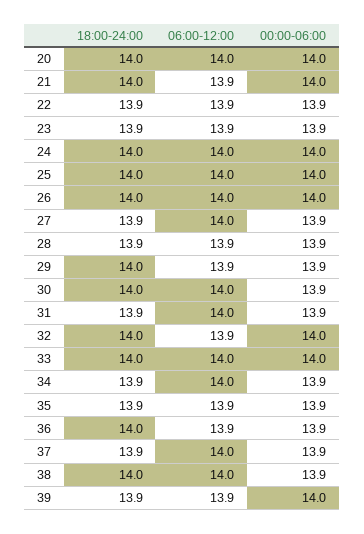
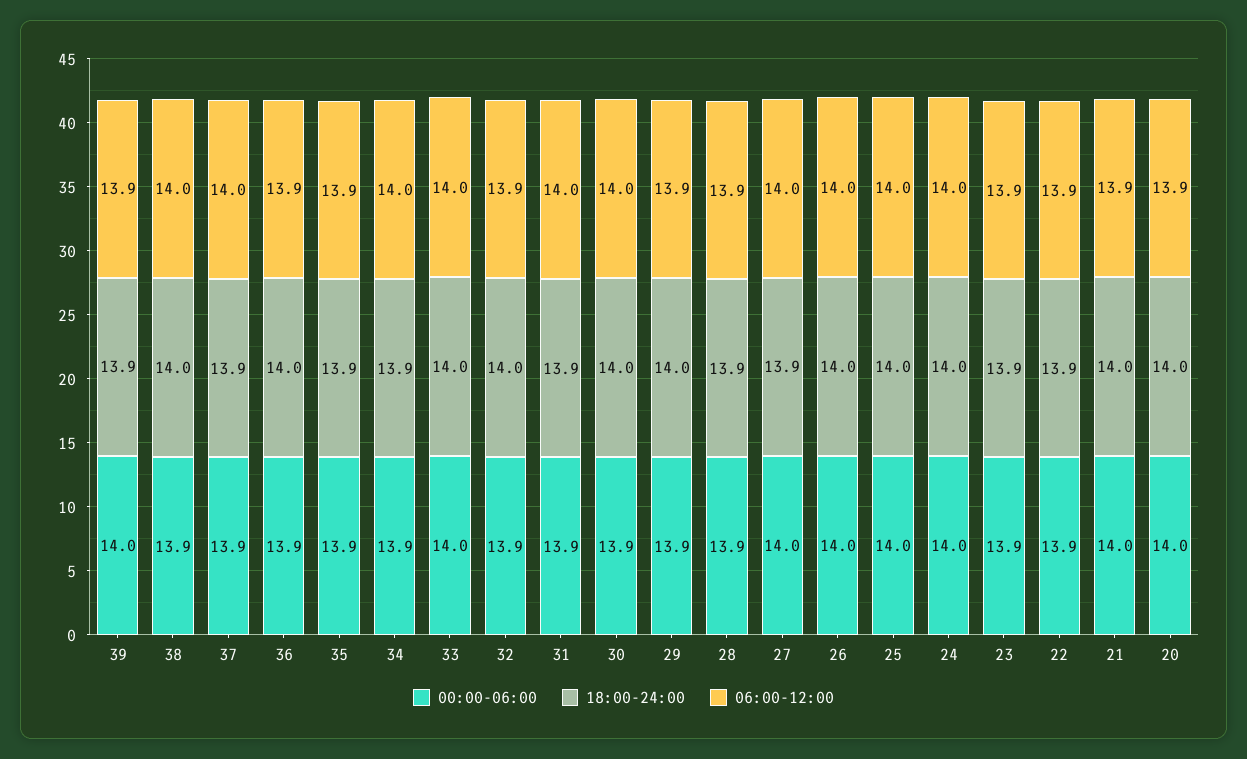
06:00-12:00, 20: 14 -> 13.9
00:00-06:00, 27: 13.9 -> 14
00:00-06:00, 32: 14 -> 13.9

